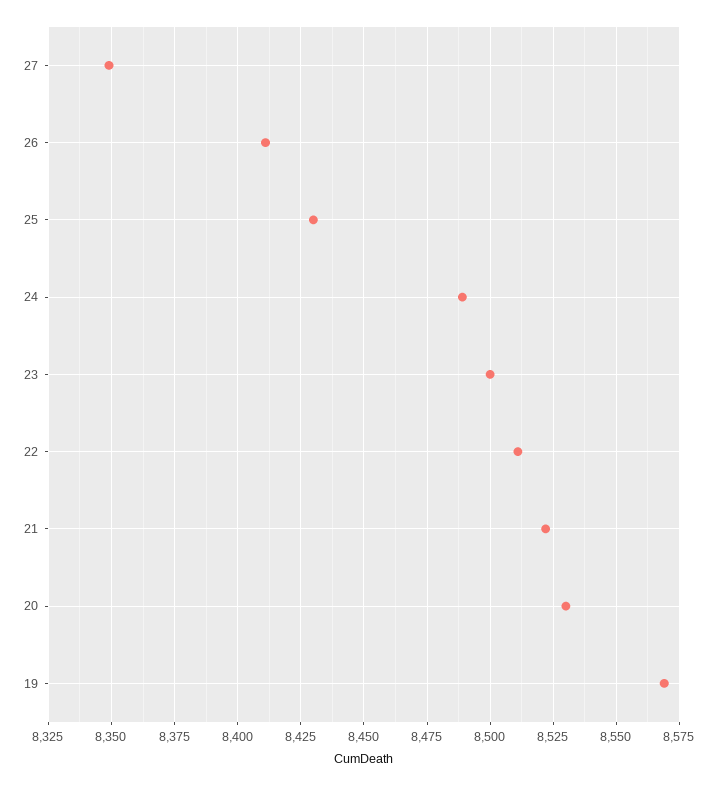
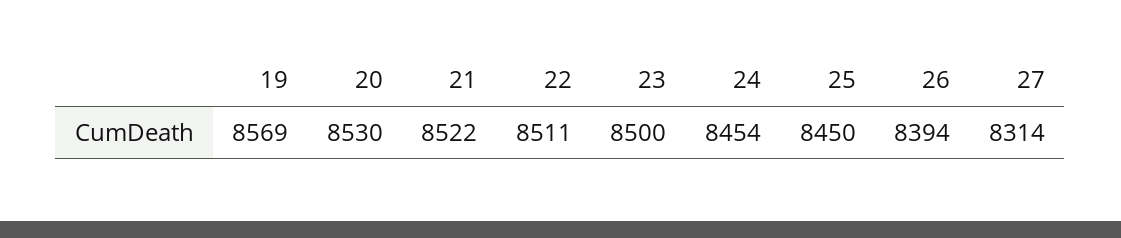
27: 8350 -> 8314
26: 8410 -> 8394
25: 8430 -> 8450
24: 8490 -> 8454

